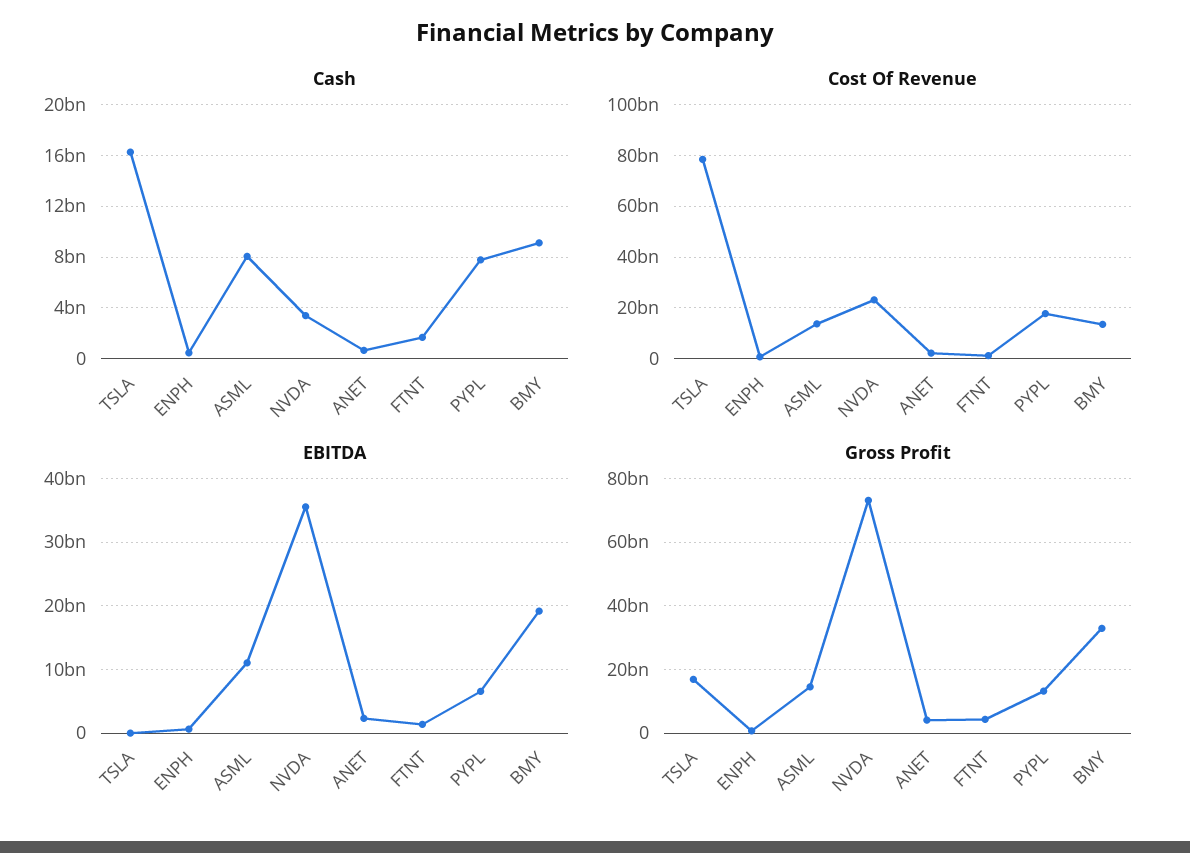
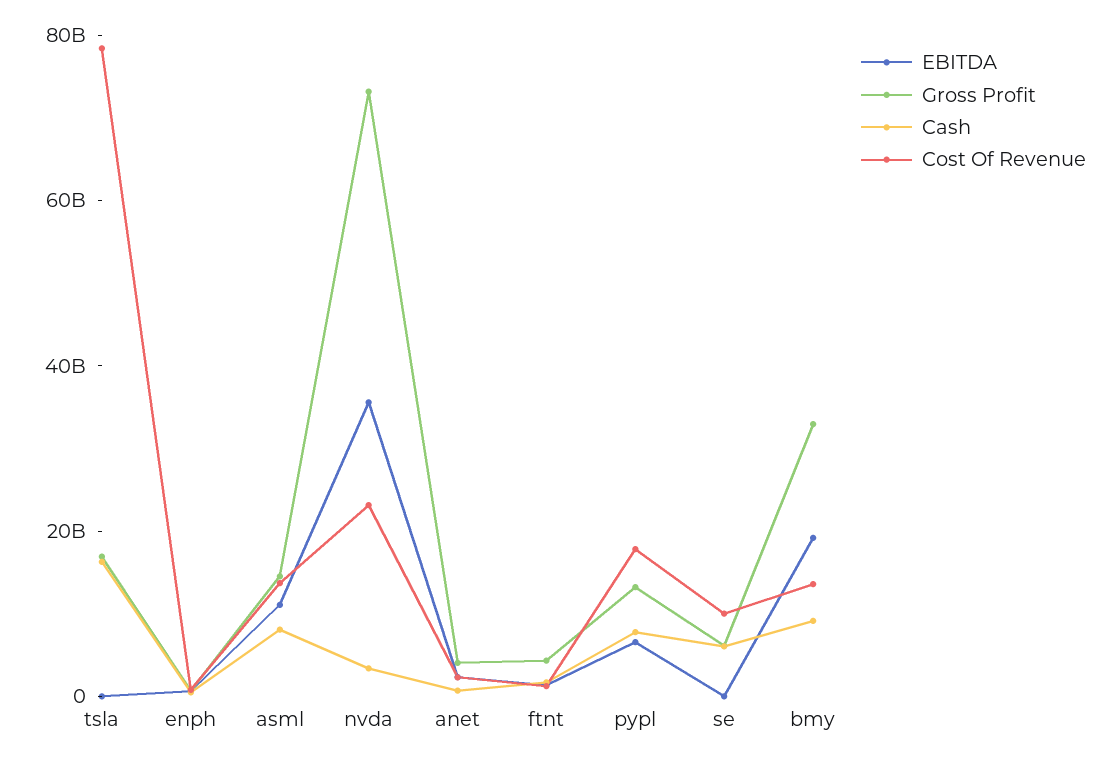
EBITDA, se: none -> 0
Gross Profit, se: none -> 5000000000
Cash, se: none -> 5000000000
Cost Of Revenue, se: none -> 10000000000

